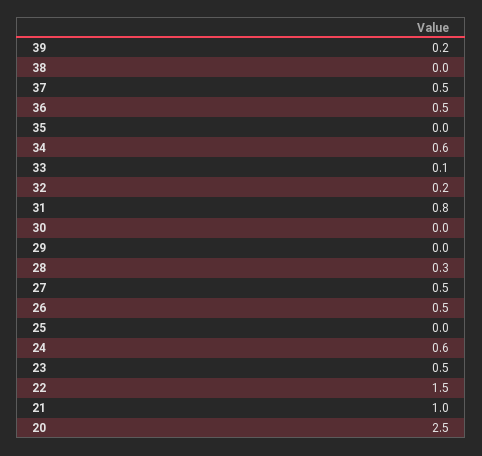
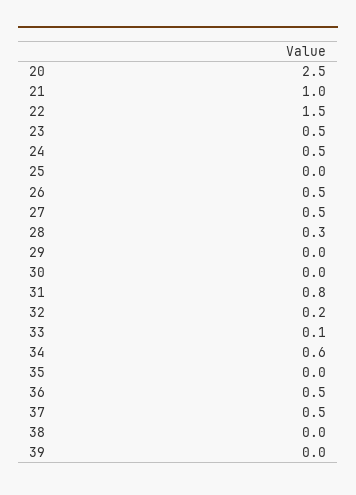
39: 0.2 -> 0
24: 0.6 -> 0.5

